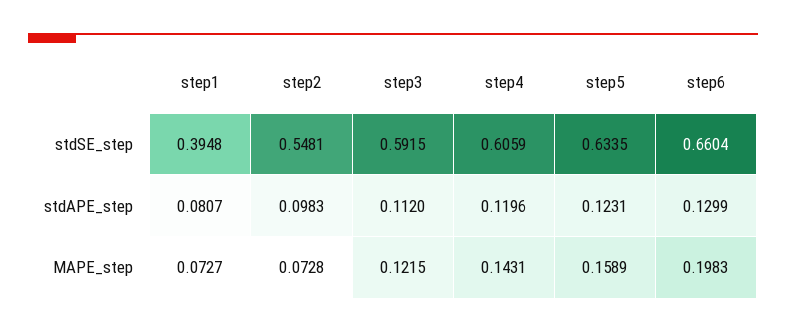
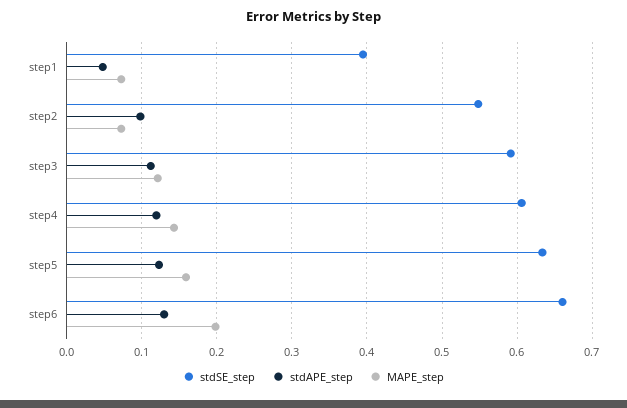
stdAPE_step, step1: 0.0807 -> 0.05

